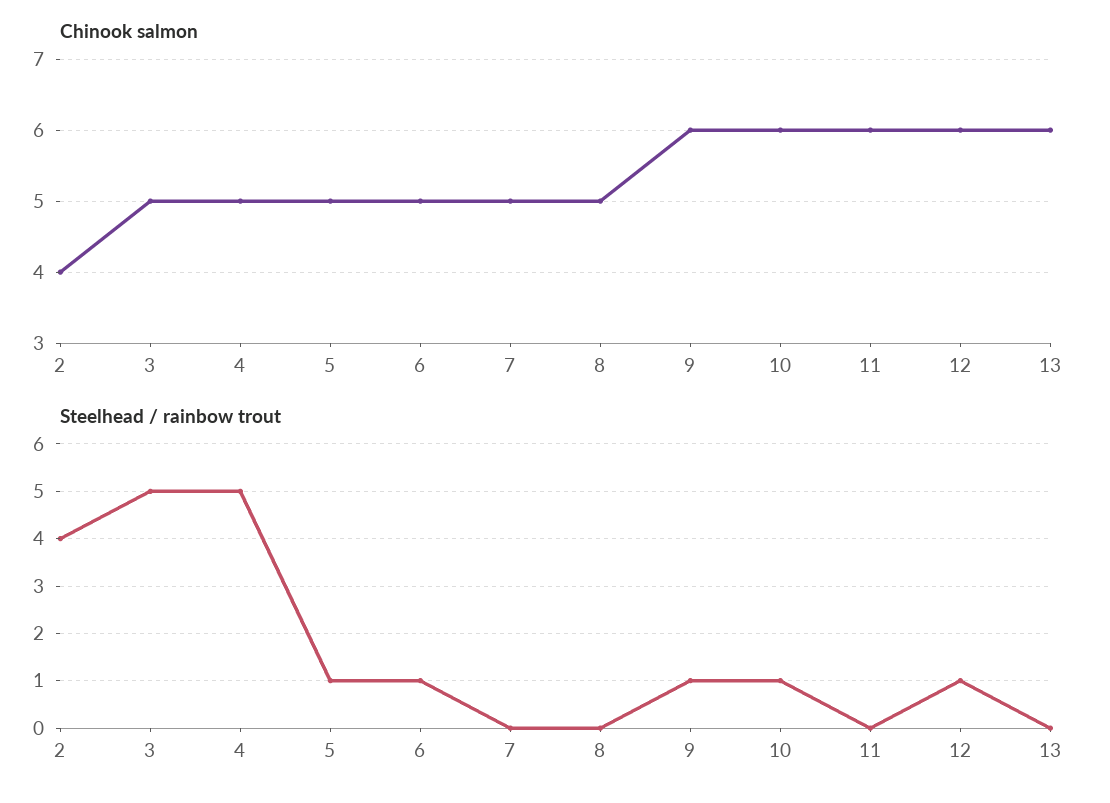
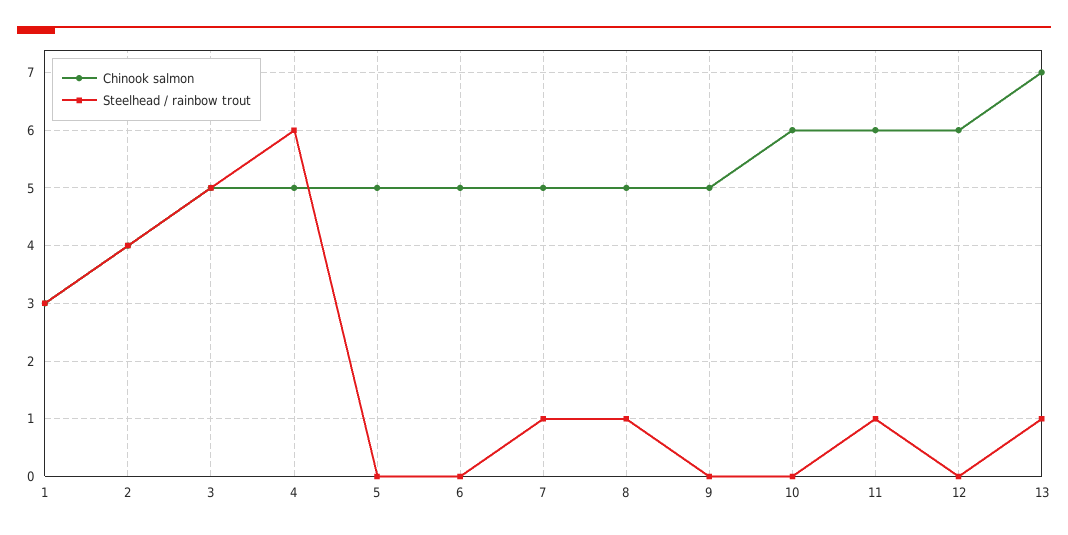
Chinook salmon, 9: 6 -> 5
Chinook salmon, 13: 6 -> 7
Steelhead / rainbow trout, 4: 5 -> 6
Steelhead / rainbow trout, 5: 1 -> 0
Steelhead / rainbow trout, 6: 1 -> 0
Steelhead / rainbow trout, 7: 0 -> 1
Steelhead / rainbow trout, 8: 0 -> 1
Steelhead / rainbow trout, 9: 1 -> 0
Steelhead / rainbow trout, 10: 1 -> 0
Steelhead / rainbow trout, 11: 0 -> 1
Steelhead / rainbow trout, 12: 1 -> 0
Steelhead / rainbow trout, 13: 0 -> 1
Chinook salmon, 1: none -> 3
Steelhead / rainbow trout, 1: none -> 3

